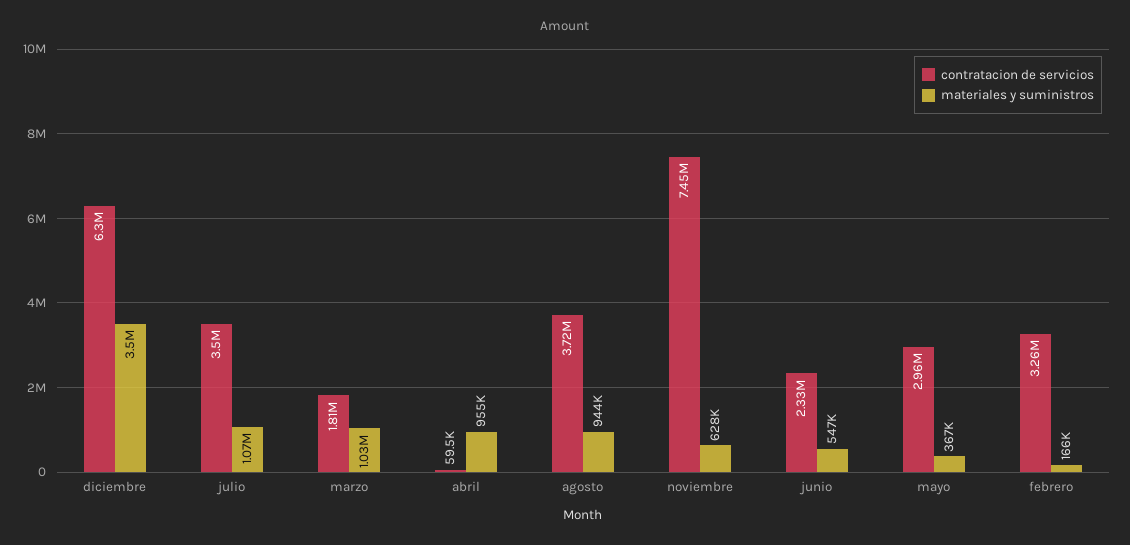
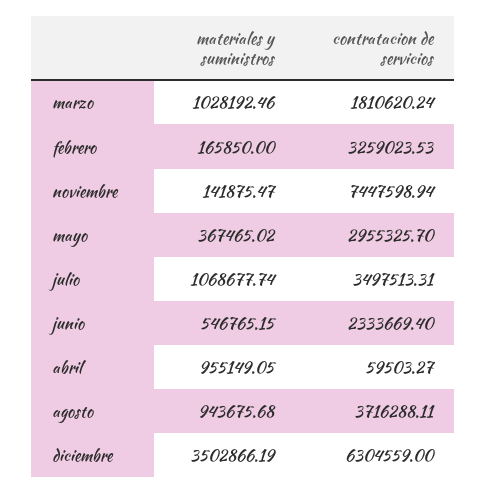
materiales y suministros, noviembre: 628000 -> 141875.47

